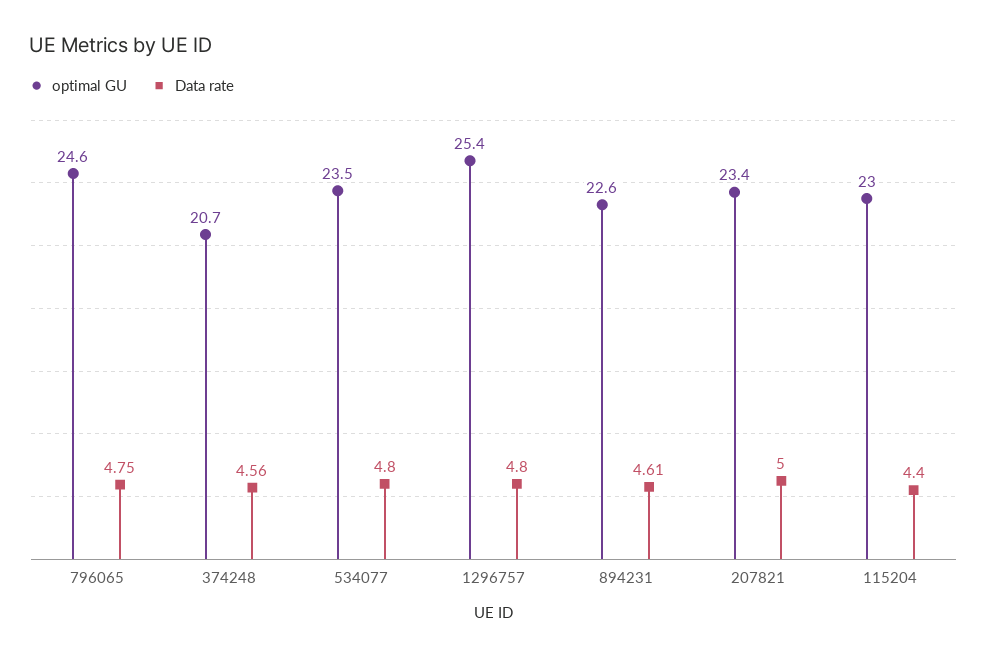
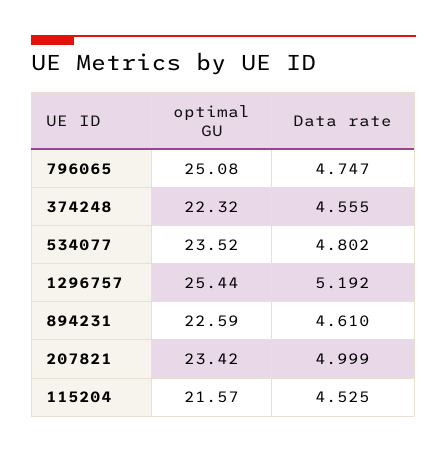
optimal GU, 796065: 24.6 -> 25.08
optimal GU, 374248: 20.7 -> 22.32
Data rate, 1296757: 4.8 -> 5.192
optimal GU, 115204: 23 -> 21.57
Data rate, 115204: 4.4 -> 4.525

